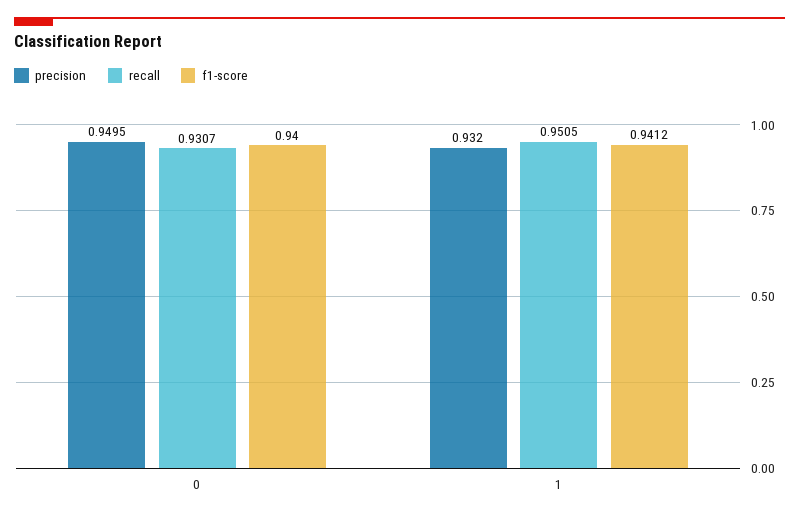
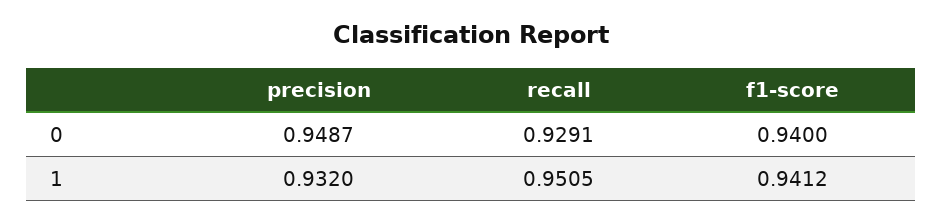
precision, 0: 0.9495 -> 0.9487
recall, 0: 0.9307 -> 0.9291

